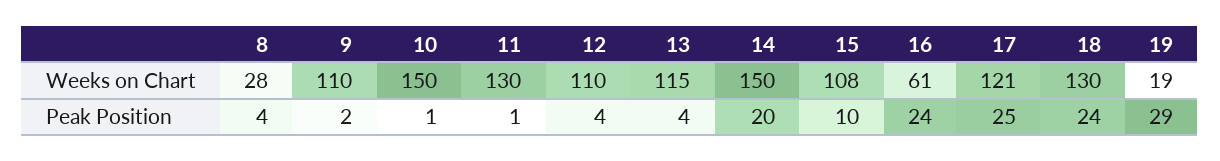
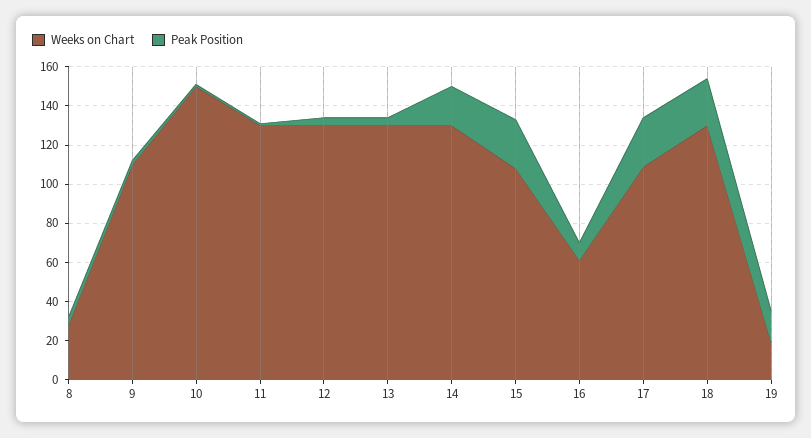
Weeks on Chart, 12: 110 -> 130
Weeks on Chart, 13: 115 -> 130
Weeks on Chart, 14: 150 -> 130
Weeks on Chart, 17: 121 -> 110
Peak Position, 15: 10 -> 25
Peak Position, 16: 24 -> 10
Peak Position, 19: 29 -> 15

